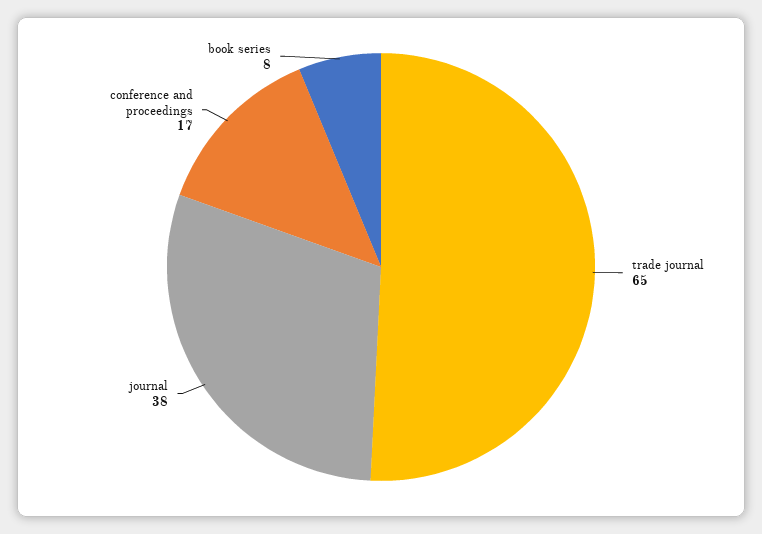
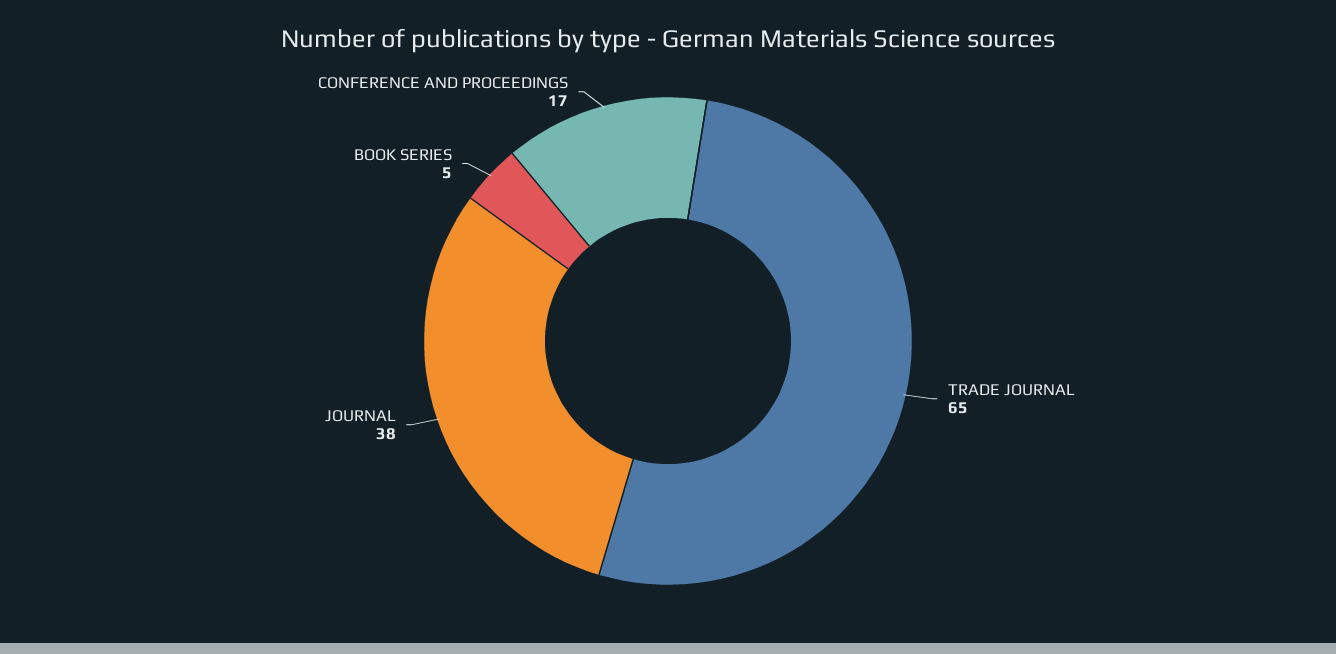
book series: 8 -> 5

